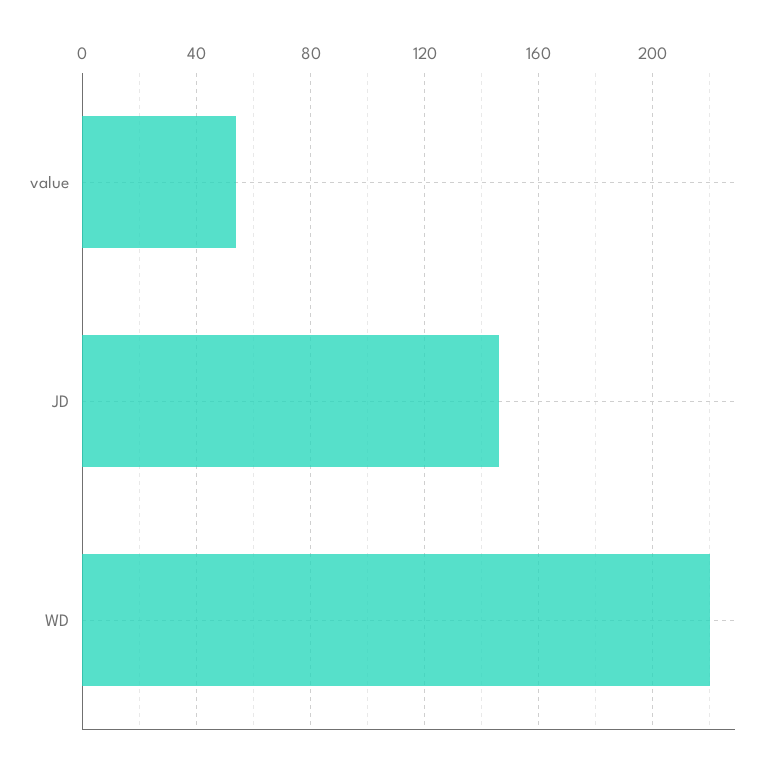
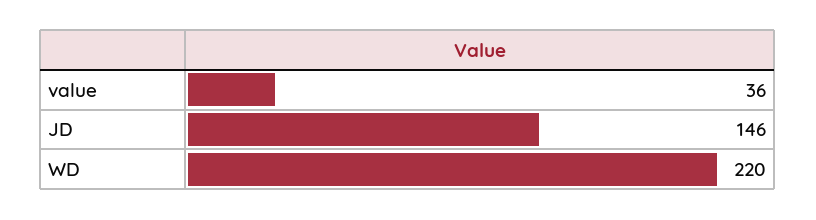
value: 55 -> 36

